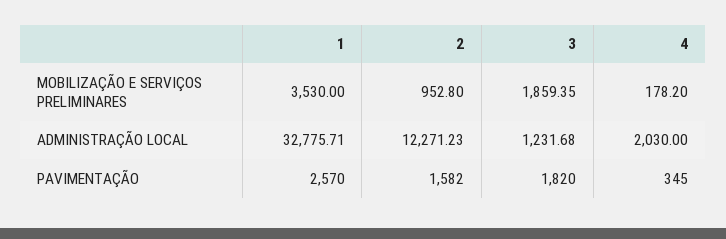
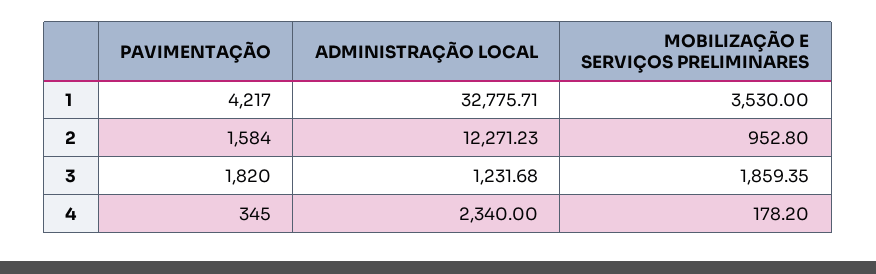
4, ADMINISTRAÇÃO LOCAL: 2030 -> 2340
1, PAVIMENTAÇÃO: 2570 -> 4217
2, PAVIMENTAÇÃO: 1582 -> 1584

